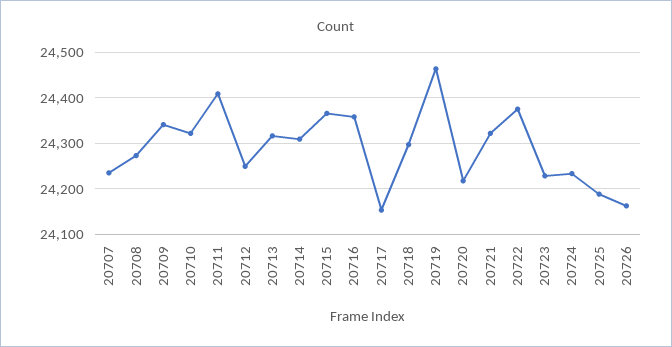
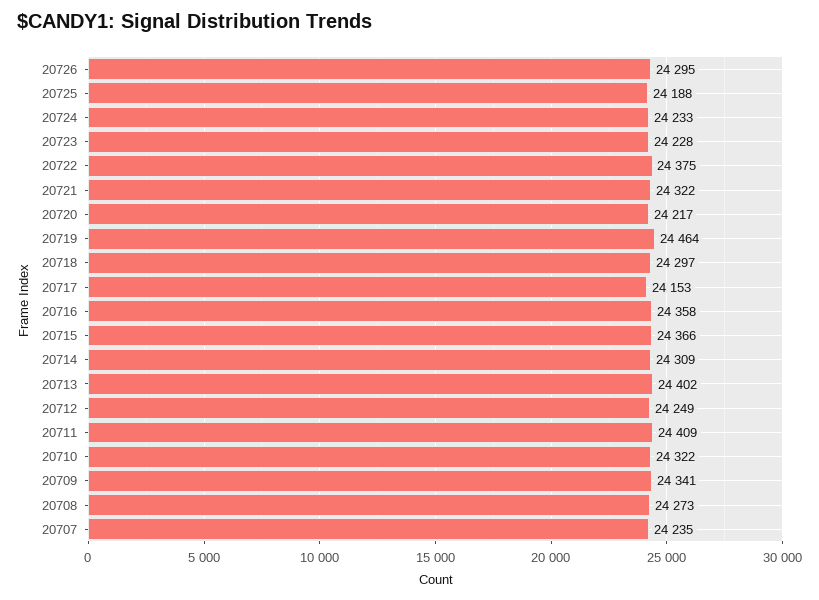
20713: 24320 -> 24402
20726: 24160 -> 24295

